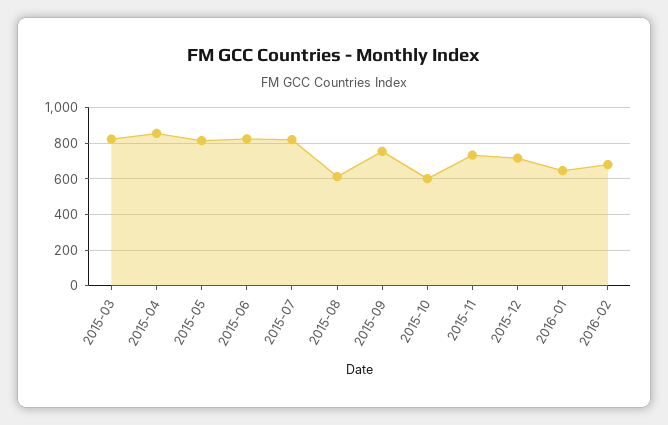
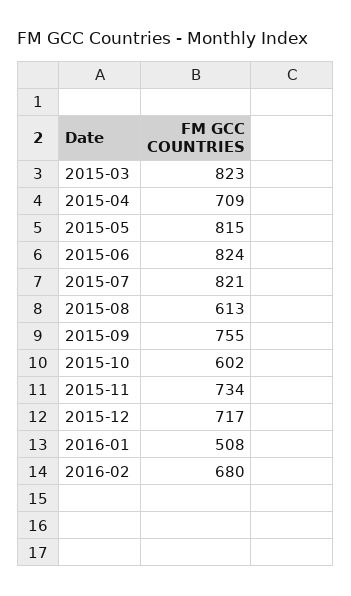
2015-04: 850 -> 709
2016-01: 650 -> 508

